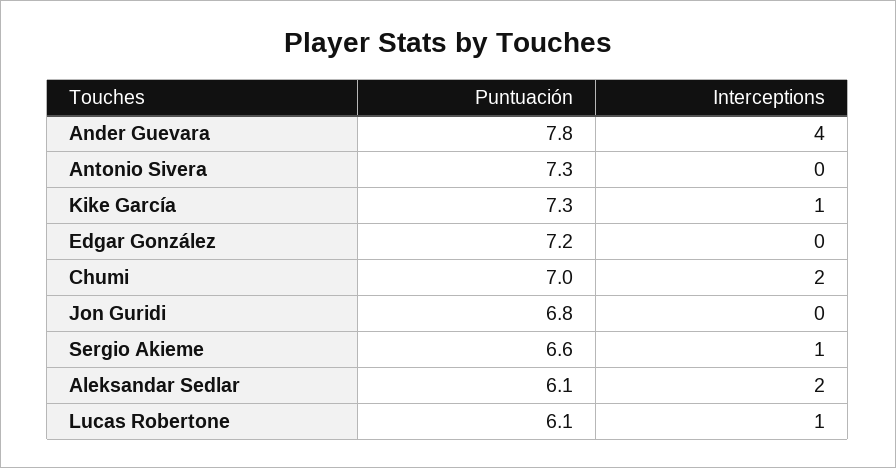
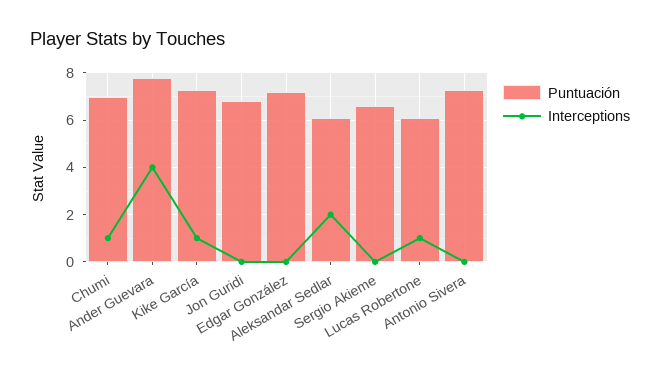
Interceptions, Chumi: 2 -> 1
Interceptions, Sergio Akieme: 1 -> 0

